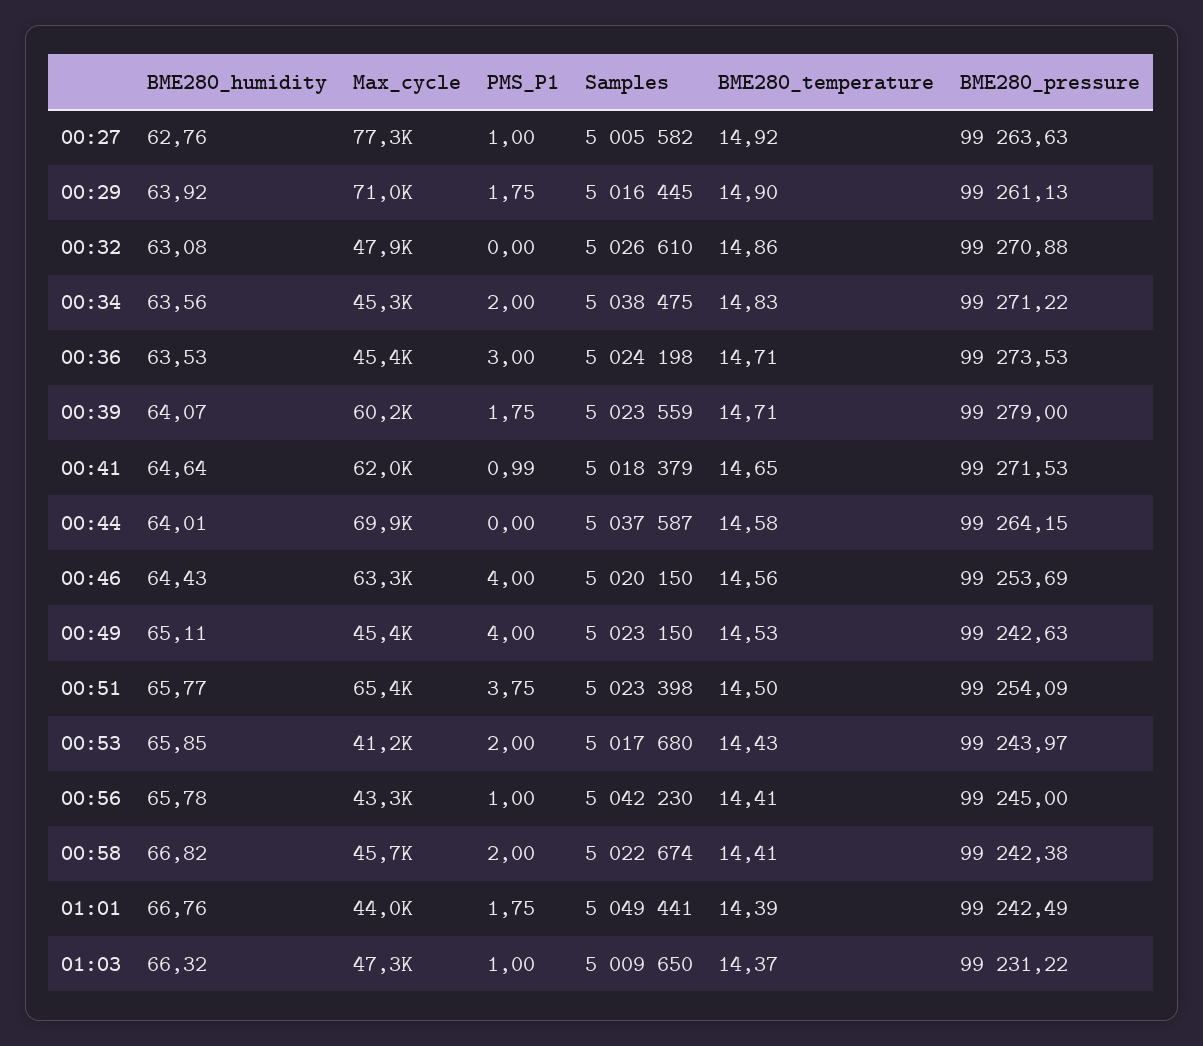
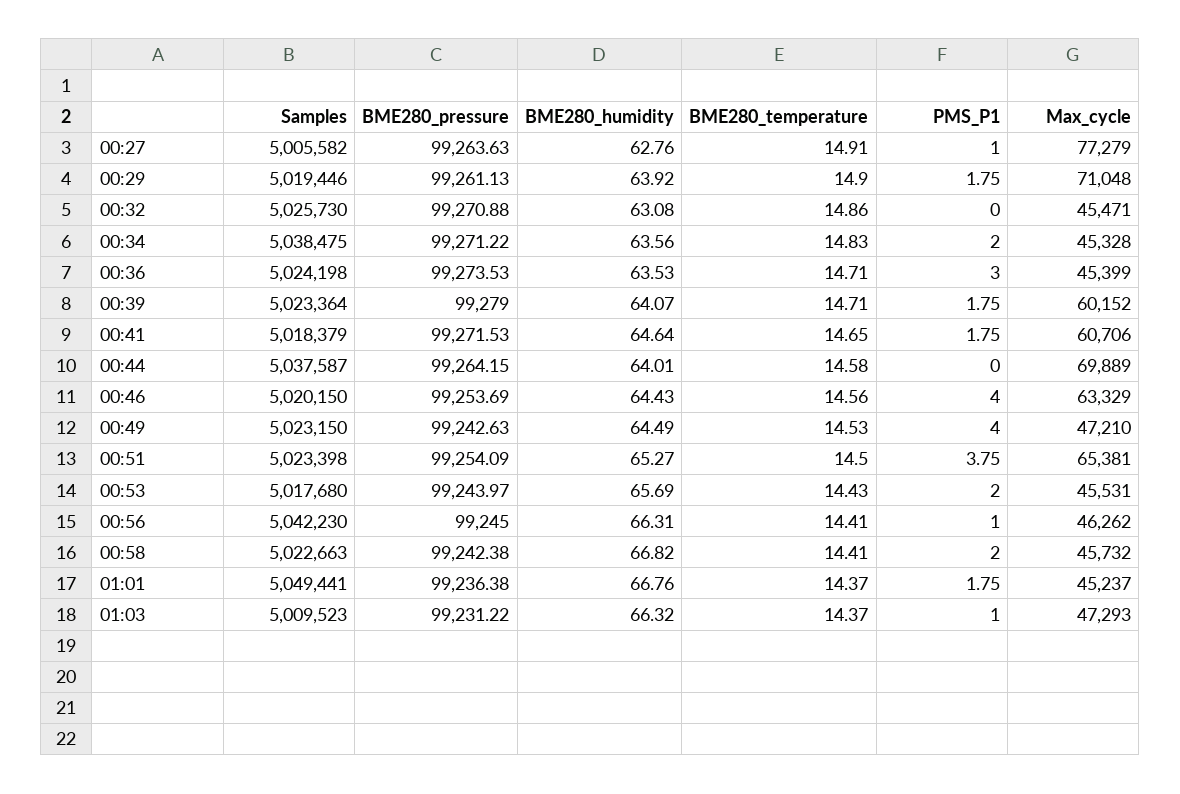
BME280_temperature, 00:27: 14.92 -> 14.91
Samples, 00:29: 5016445 -> 5019446
Max_cycle, 00:32: 47900 -> 45471
Samples, 00:32: 5026610 -> 5025730
Samples, 00:39: 5023559 -> 5023364
Max_cycle, 00:41: 62000 -> 60706
PMS_P1, 00:41: 0.99 -> 1.75
BME280_humidity, 00:49: 65.11 -> 64.49
Max_cycle, 00:49: 45400 -> 47210
BME280_humidity, 00:51: 65.77 -> 65.27
BME280_humidity, 00:53: 65.85 -> 65.69
Max_cycle, 00:53: 41200 -> 45531
BME280_humidity, 00:56: 65.78 -> 66.31
Max_cycle, 00:56: 43300 -> 46262
Samples, 00:58: 5022674 -> 5022663
Max_cycle, 01:01: 44000 -> 45237
BME280_temperature, 01:01: 14.39 -> 14.37
BME280_pressure, 01:01: 99242.49 -> 99236.38
Samples, 01:03: 5009650 -> 5009523

